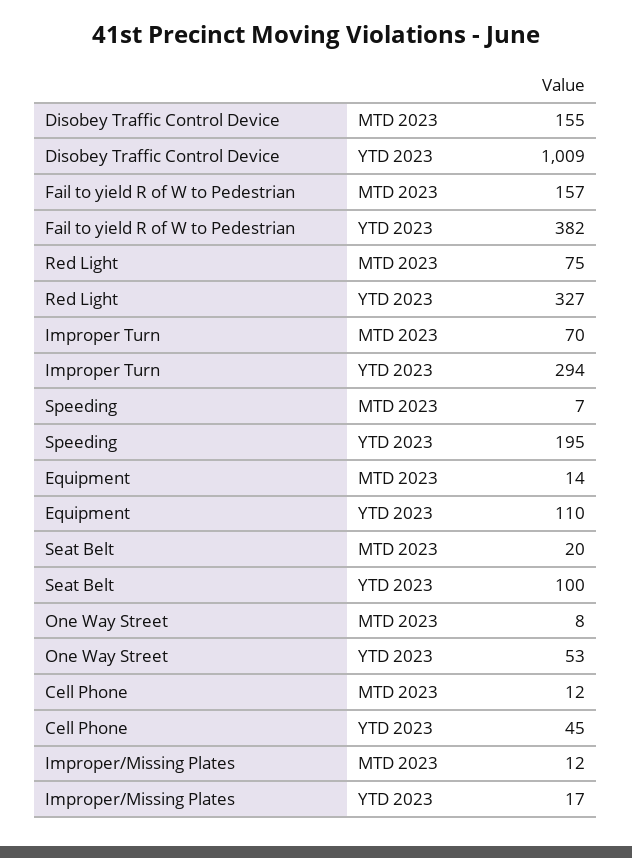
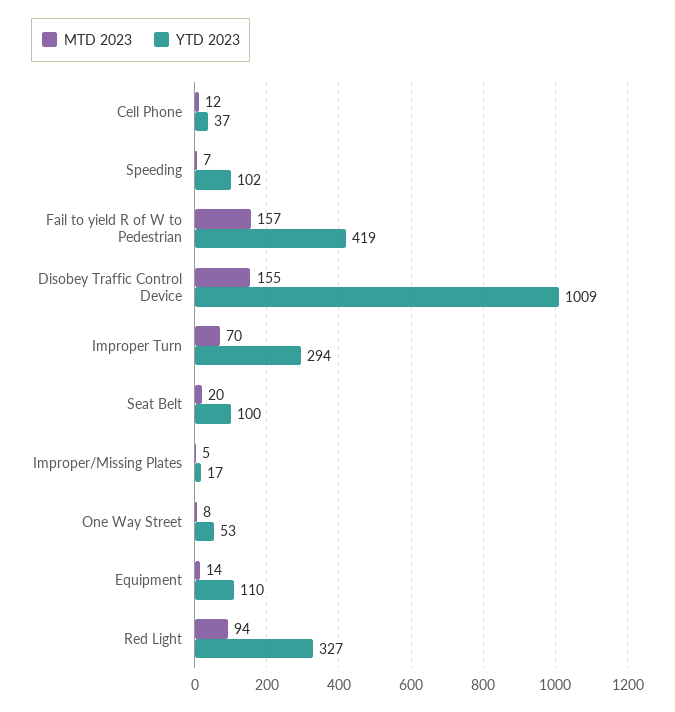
YTD 2023, Fail to yield R of W to Pedestrian: 382 -> 419
MTD 2023, Red Light: 75 -> 94
YTD 2023, Speeding: 195 -> 102
YTD 2023, Cell Phone: 45 -> 37
MTD 2023, Improper/Missing Plates: 12 -> 5

